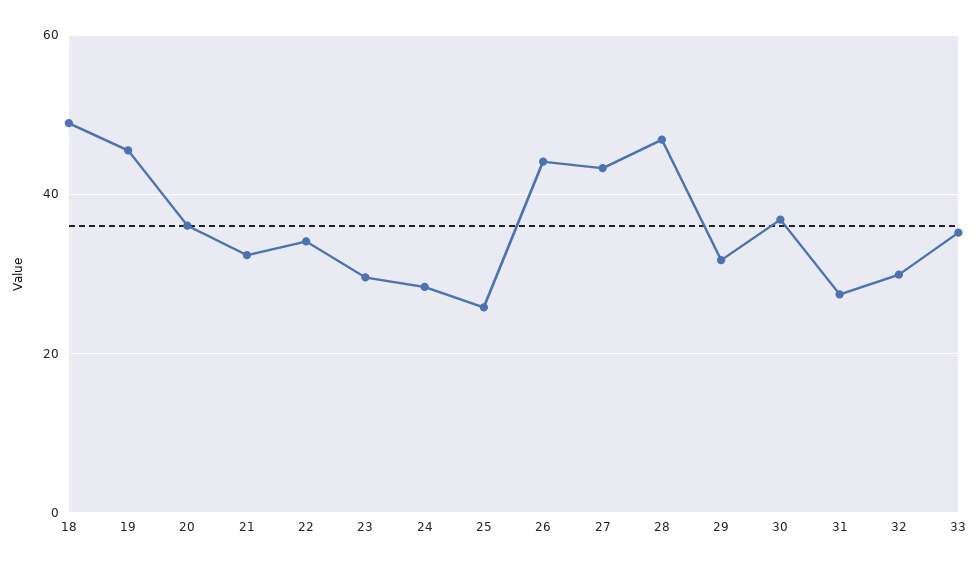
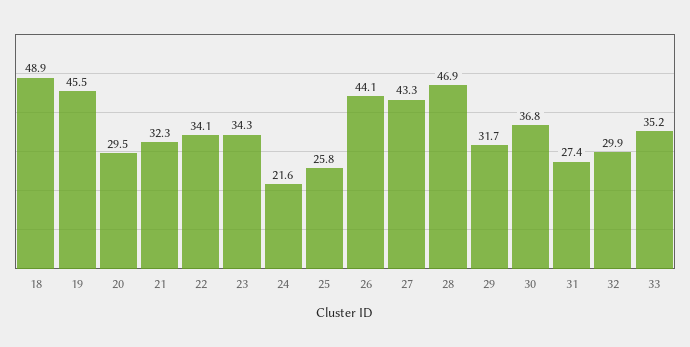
20: 36 -> 29.5
23: 30 -> 34.3
24: 28 -> 21.6

